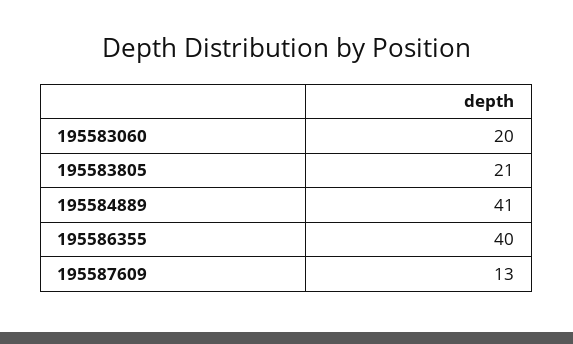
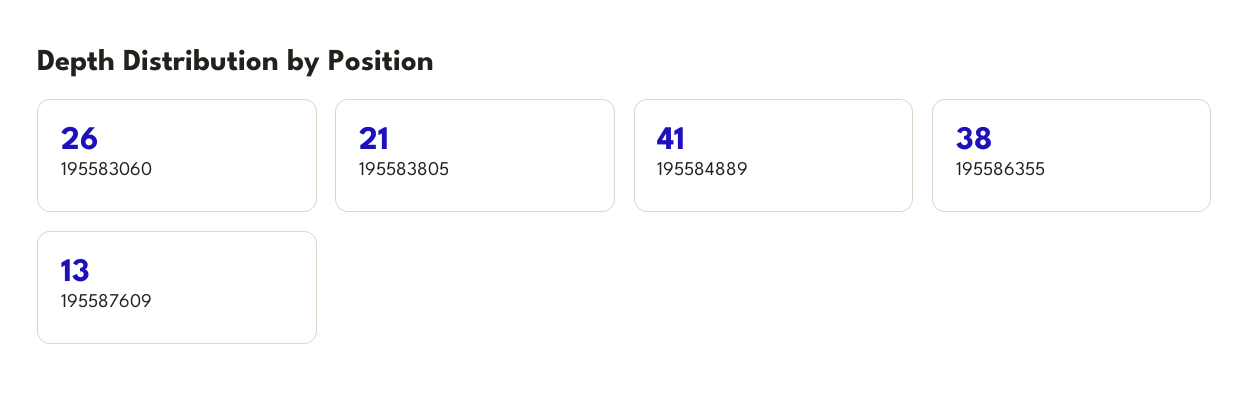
195583060: 20 -> 26
195586355: 40 -> 38

